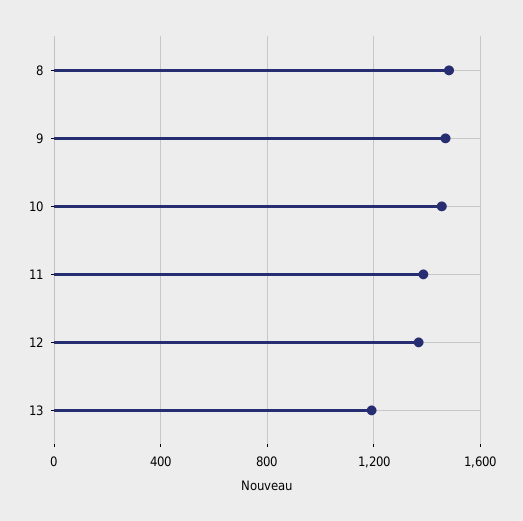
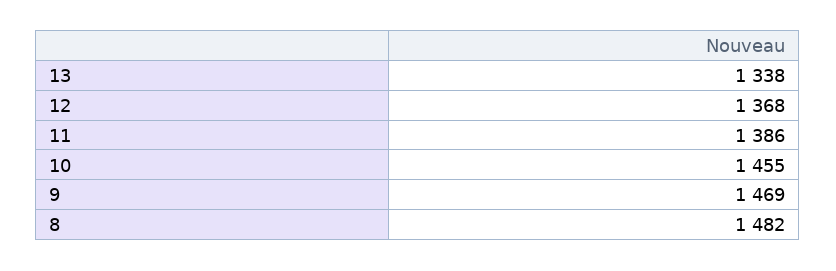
13: 1200 -> 1338

